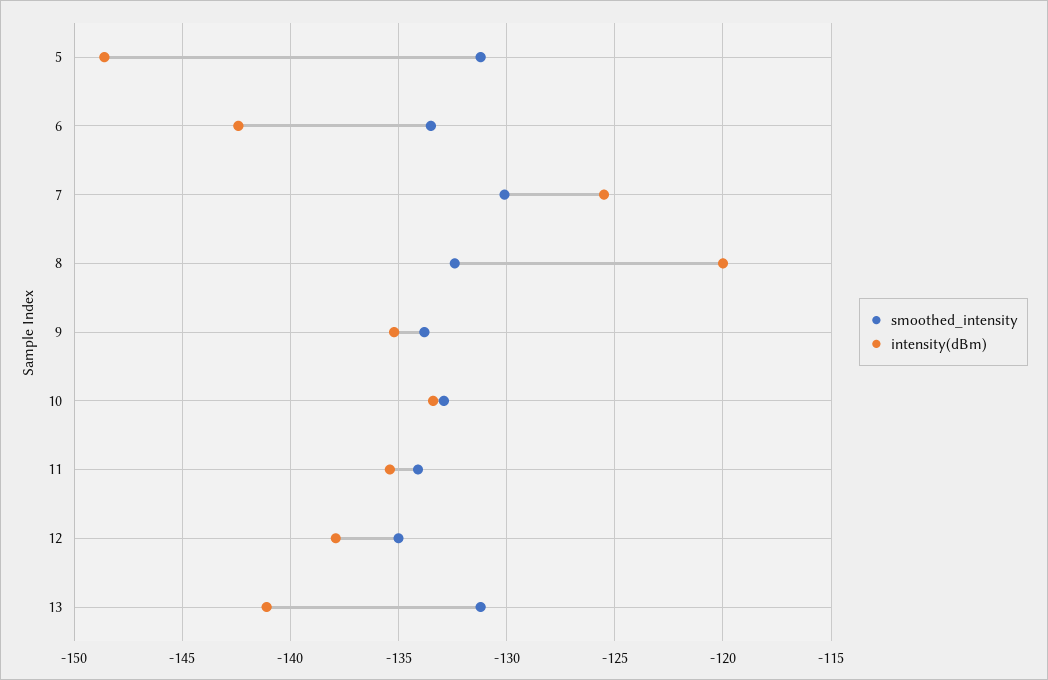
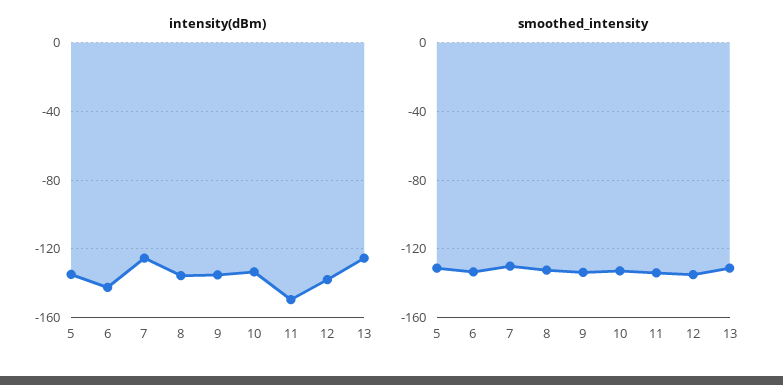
intensity(dBm), 5: -148.5 -> -135
intensity(dBm), 8: -120 -> -135
intensity(dBm), 11: -135.5 -> -150
intensity(dBm), 13: -141 -> -125

